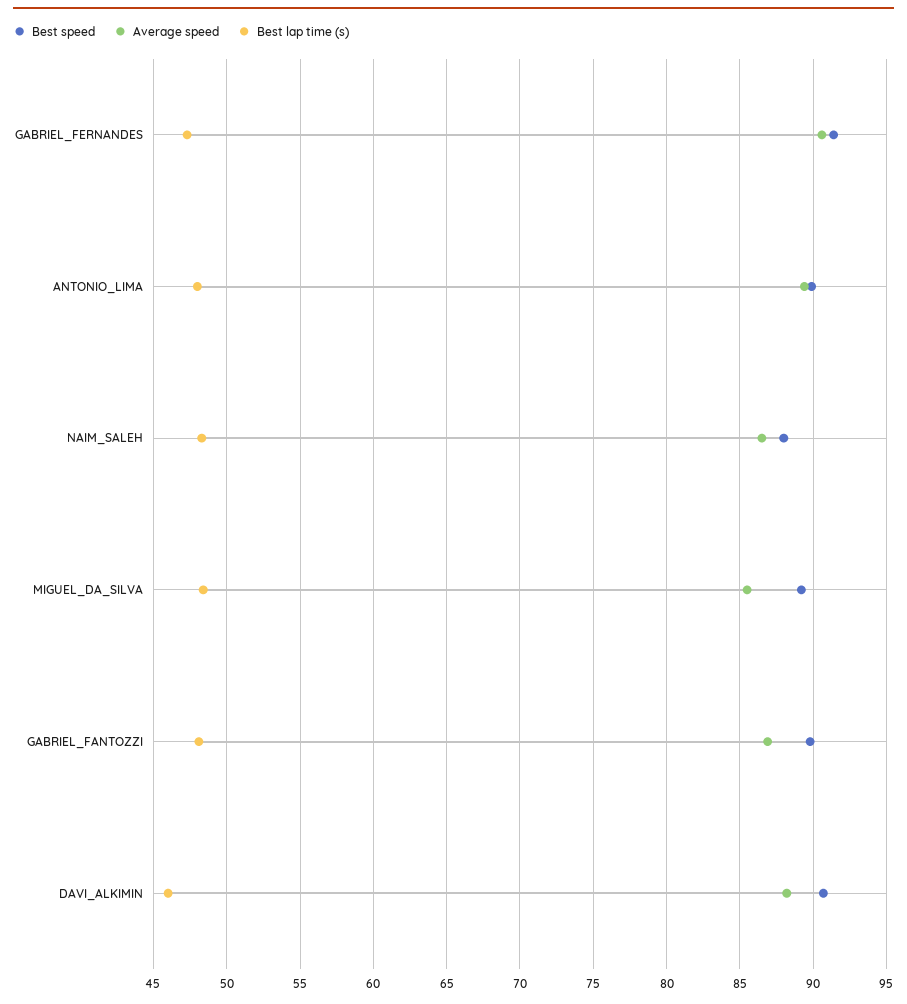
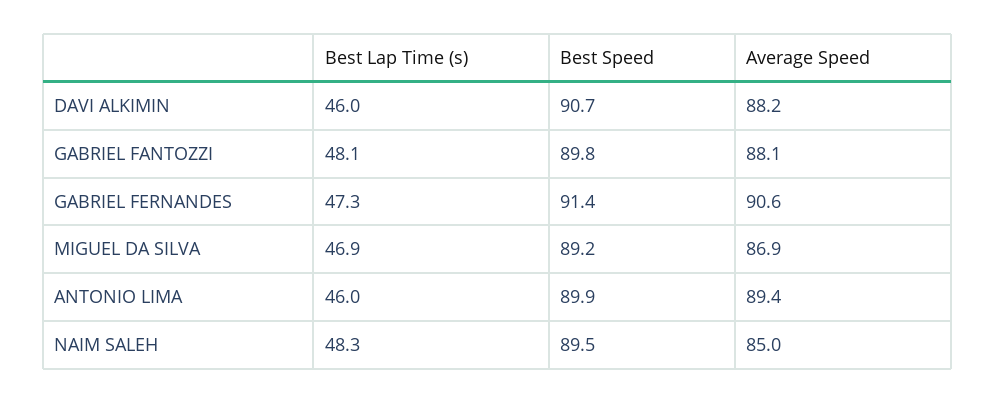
Best lap time (s), ANTONIO_LIMA: 48 -> 46
Best speed, NAIM_SALEH: 88 -> 89.5
Average speed, NAIM_SALEH: 86.5 -> 85
Average speed, MIGUEL_DA_SILVA: 85.5 -> 86.9
Best lap time (s), MIGUEL_DA_SILVA: 48.5 -> 46.9
Average speed, GABRIEL_FANTOZZI: 87 -> 88.1

